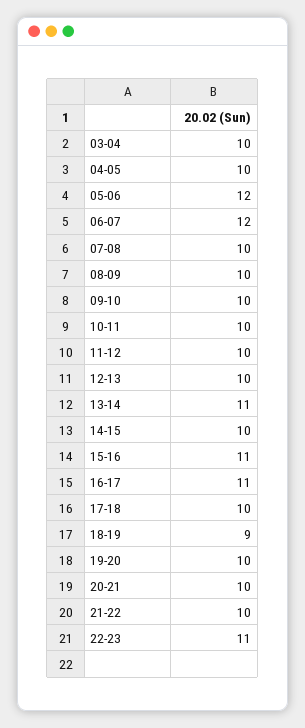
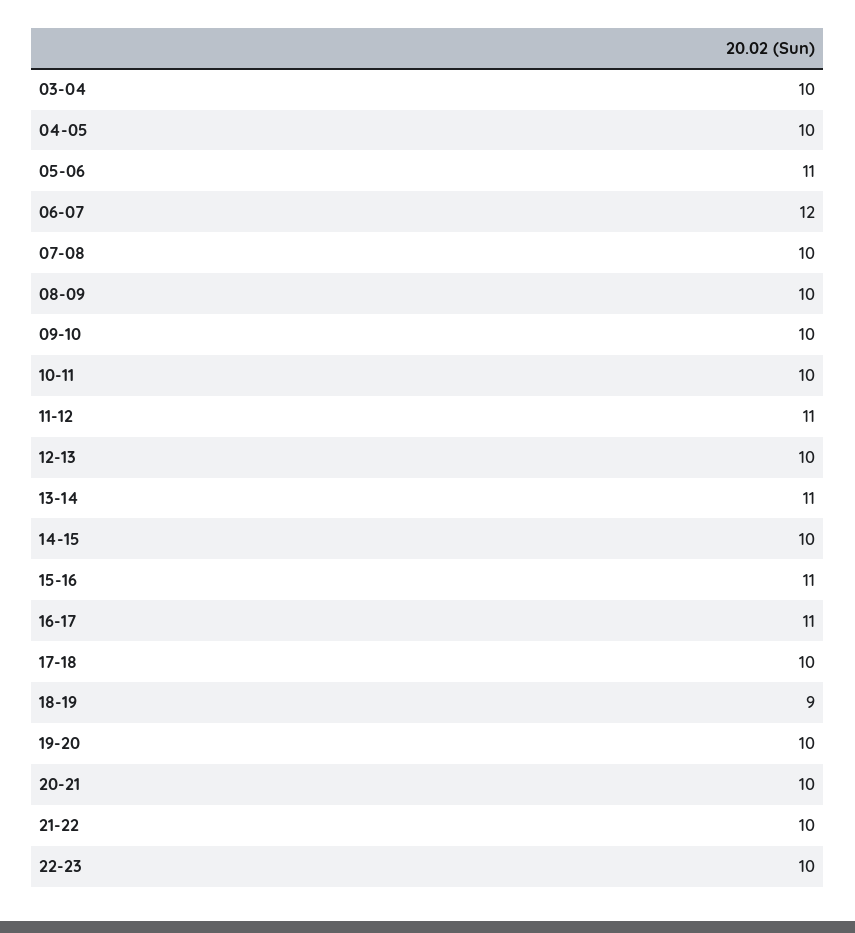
05-06: 12 -> 11
11-12: 10 -> 11
22-23: 11 -> 10

